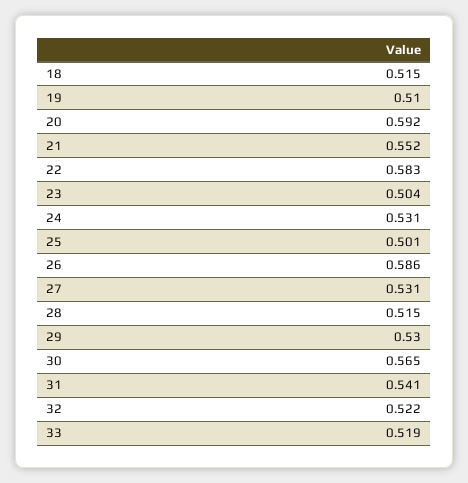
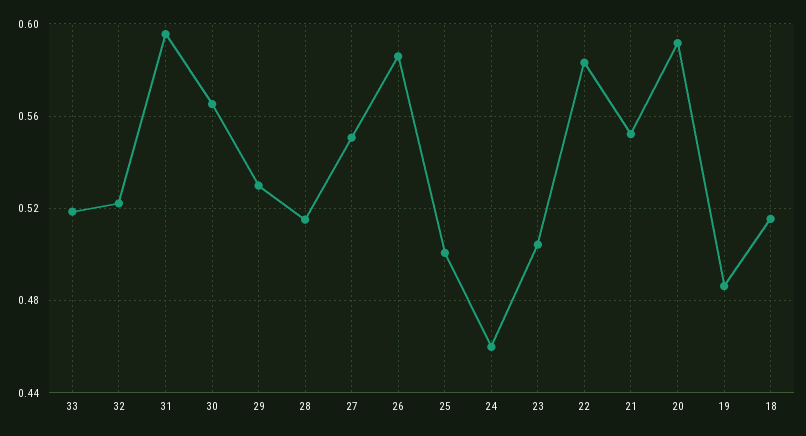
19: 0.51 -> 0.485
24: 0.531 -> 0.46
27: 0.531 -> 0.55
31: 0.541 -> 0.595

